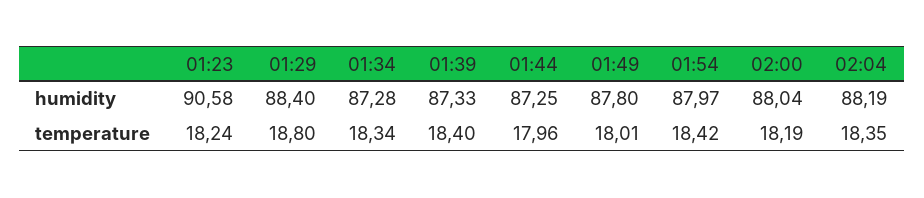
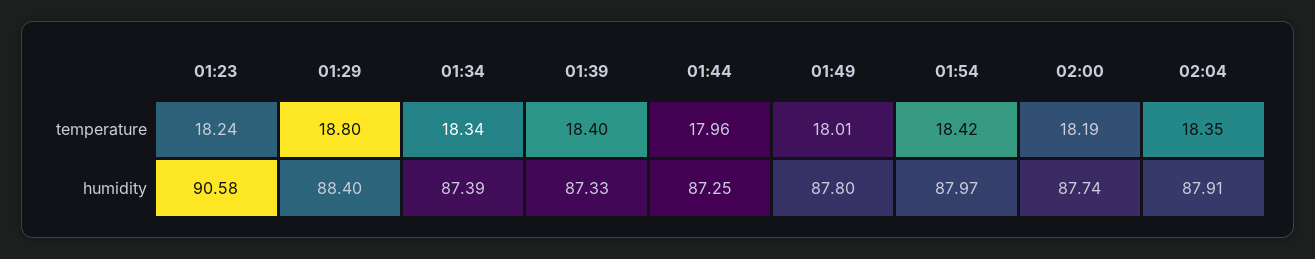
01:34, humidity: 87.28 -> 87.39
02:00, humidity: 88.04 -> 87.74
02:04, humidity: 88.19 -> 87.91

